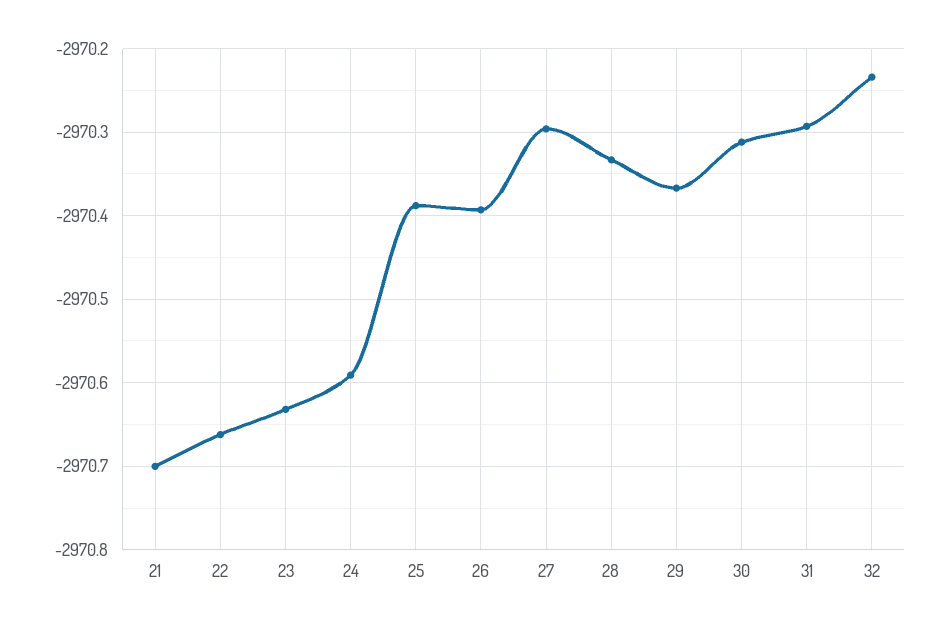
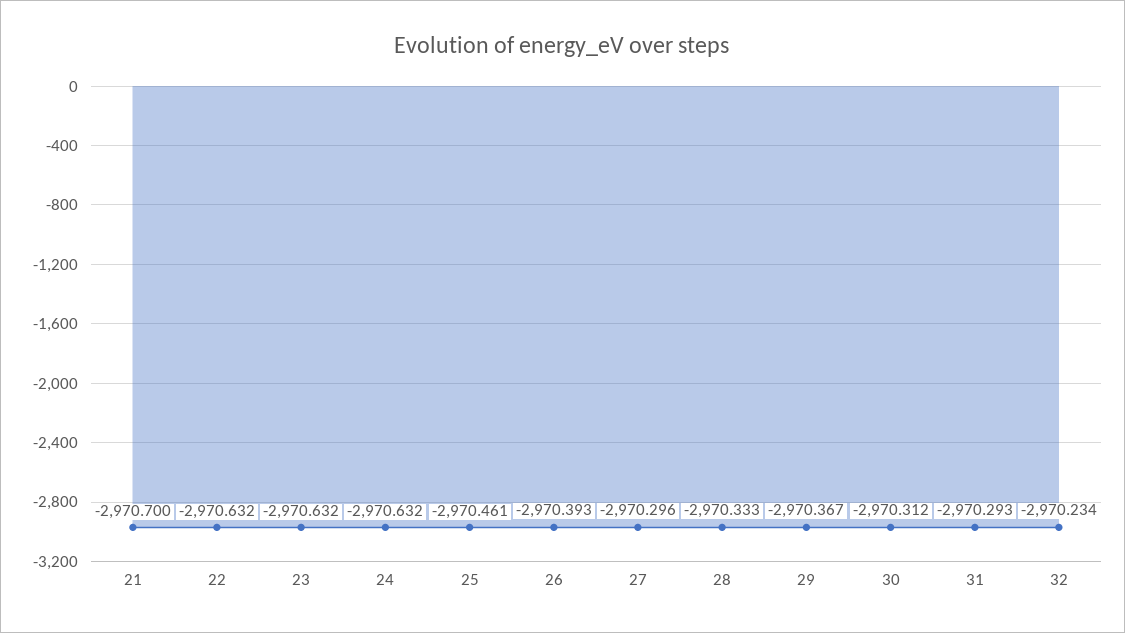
22: -2970.66 -> -2970.632
24: -2970.59 -> -2970.632
25: -2970.39 -> -2970.461

